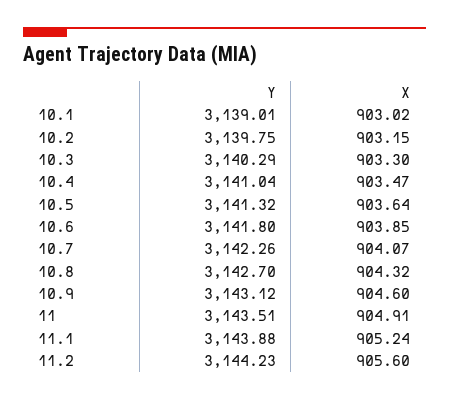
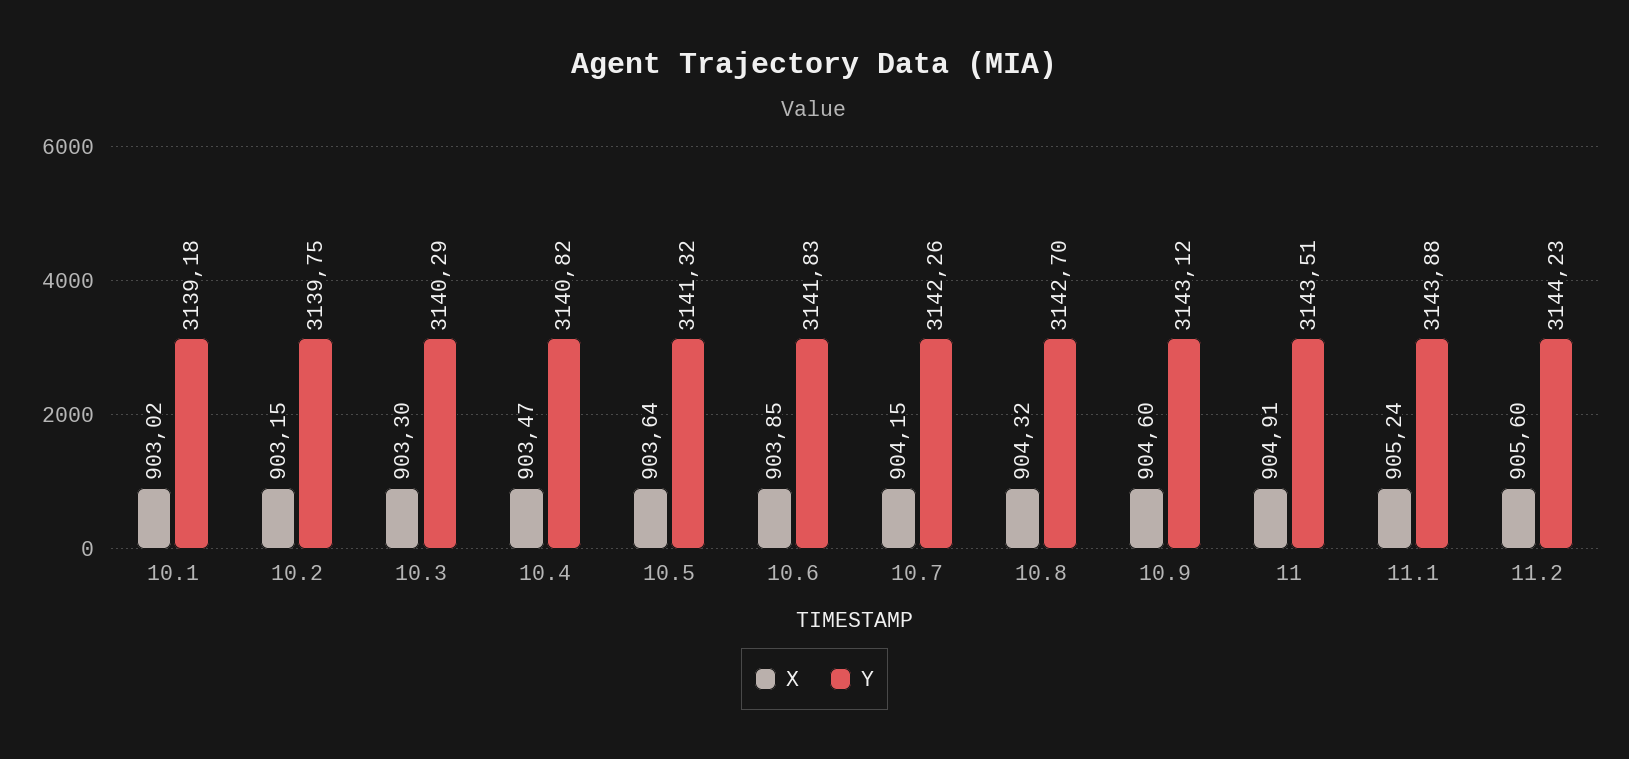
Y, 10.1: 3139.01 -> 3139.18
Y, 10.4: 3141.04 -> 3140.82
Y, 10.6: 3141.8 -> 3141.83
X, 10.7: 904.07 -> 904.15

